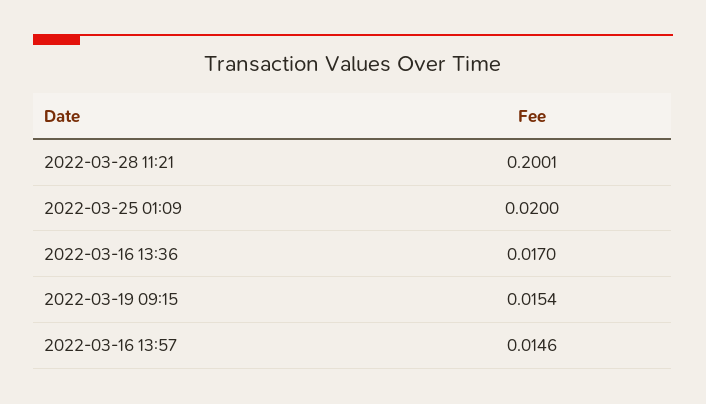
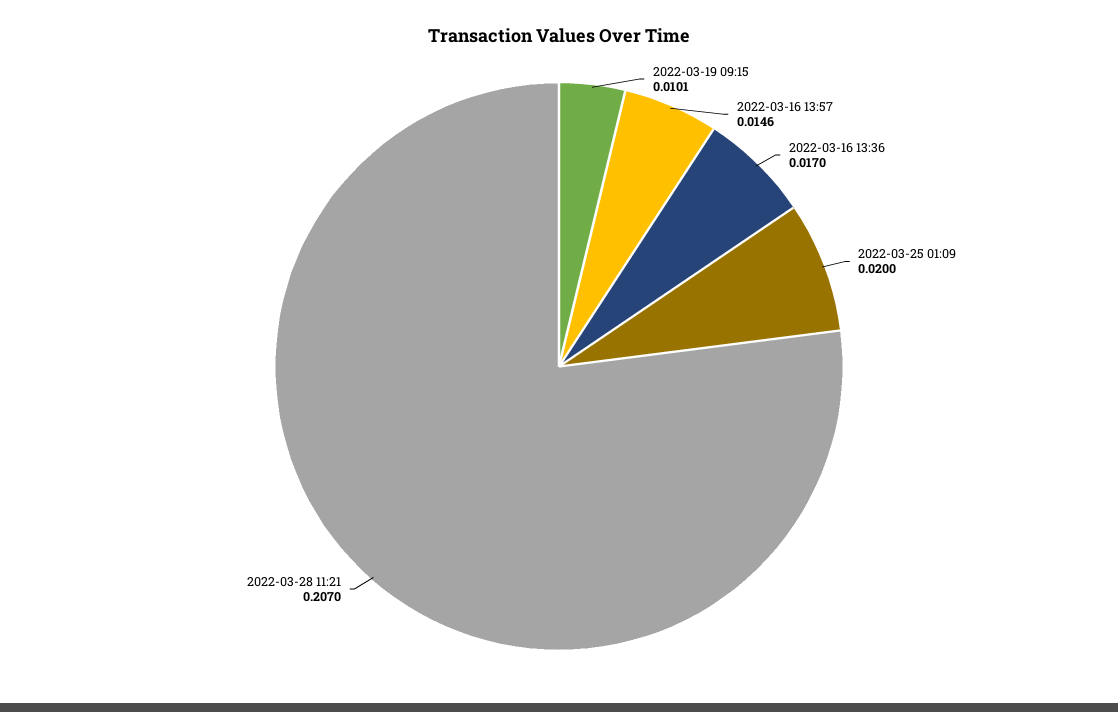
2022-03-28 11:21: 0.2001 -> 0.207
2022-03-19 09:15: 0.0154 -> 0.0101

